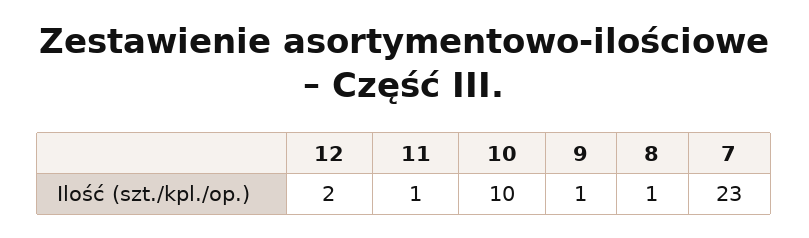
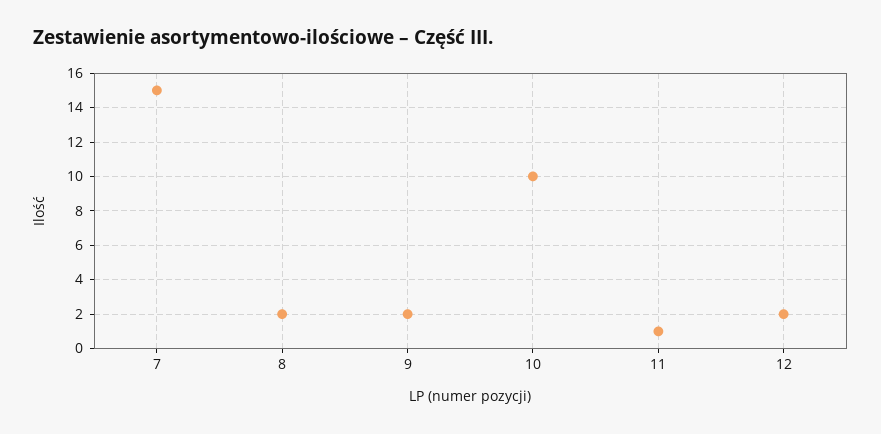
9: 1 -> 2
8: 1 -> 2
7: 23 -> 15

